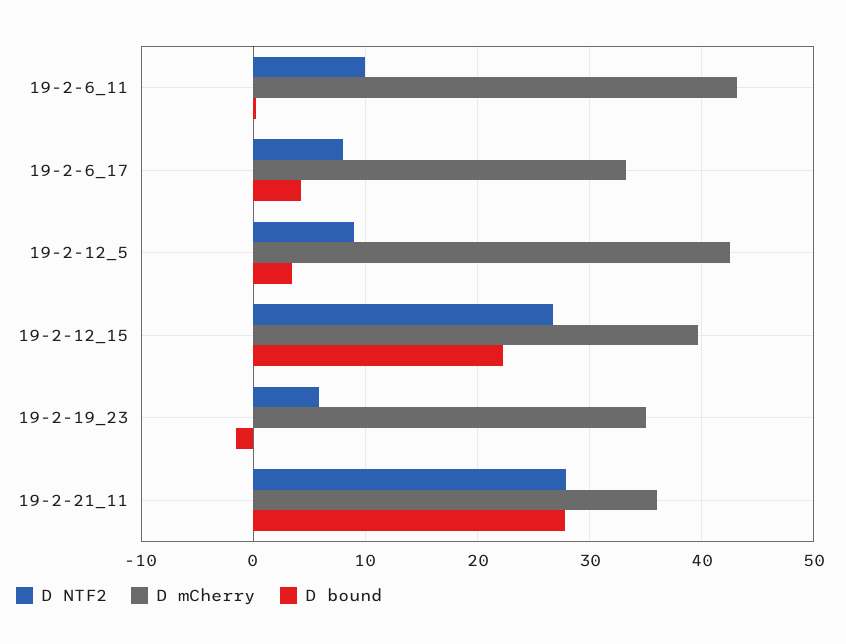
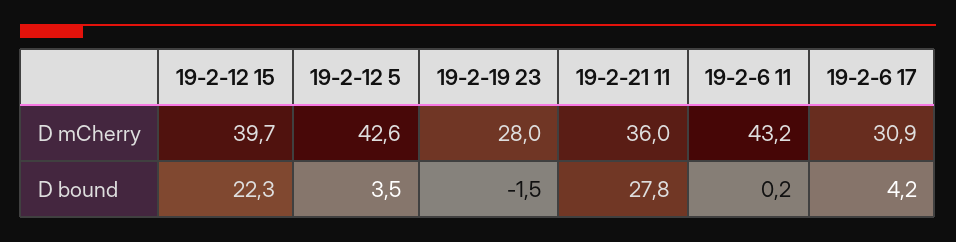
D NTF2, 19-2-6_11: 10 -> none
D NTF2, 19-2-6_17: 8 -> none
D mCherry, 19-2-6_17: 33 -> 30.9
D NTF2, 19-2-12_5: 9 -> none
D NTF2, 19-2-12_15: 27 -> none
D NTF2, 19-2-19_23: 6 -> none
D mCherry, 19-2-19_23: 35 -> 28
D NTF2, 19-2-21_11: 28 -> none

